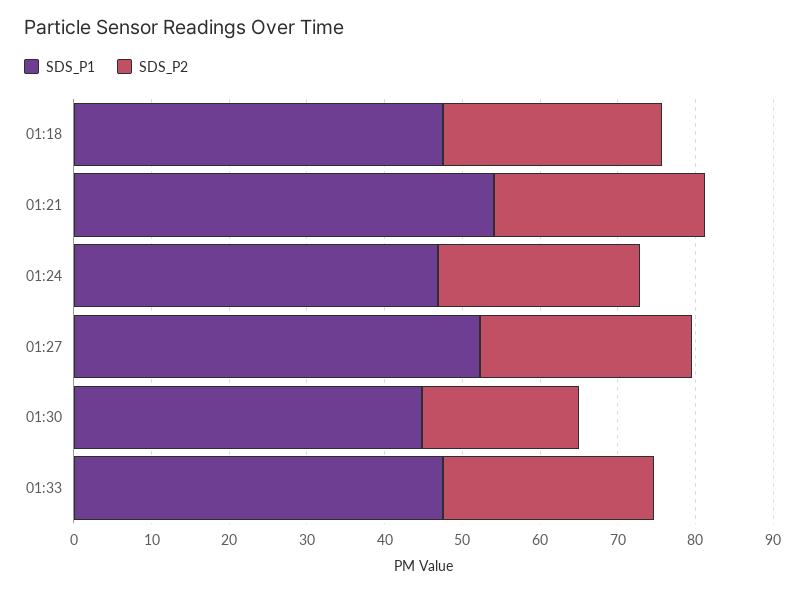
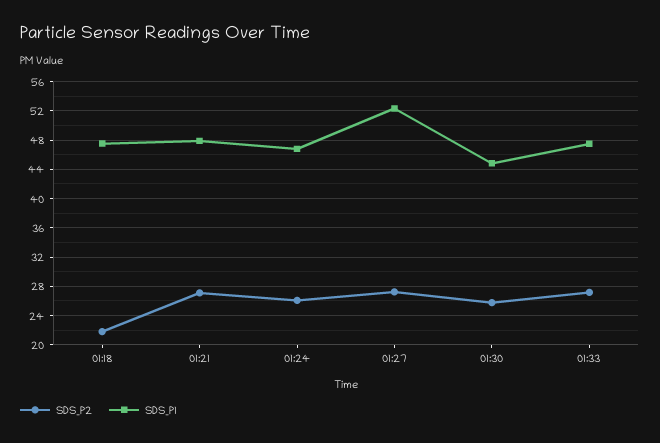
SDS_P2, 01:18: 28 -> 22
SDS_P1, 01:21: 54 -> 48
SDS_P2, 01:30: 20 -> 26

